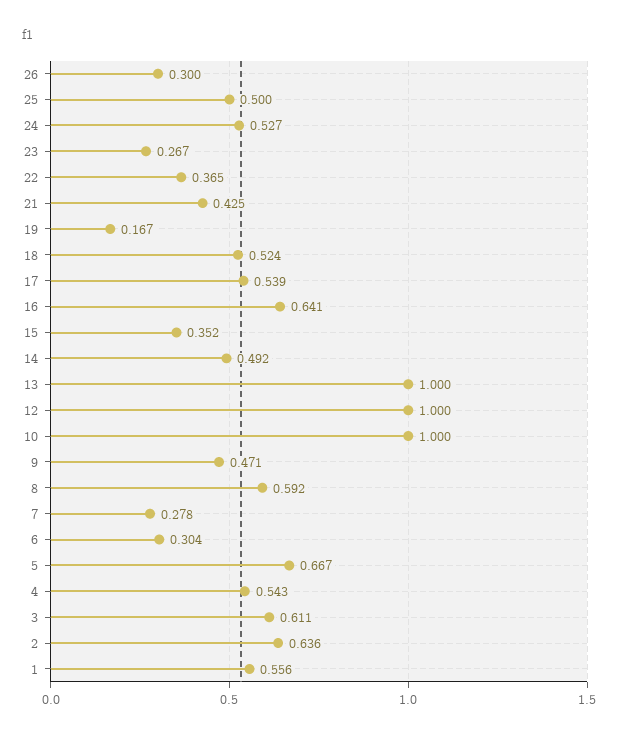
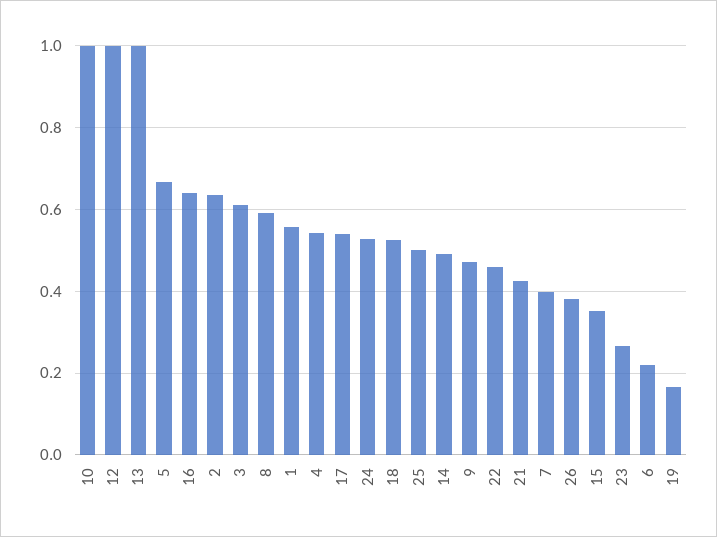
26: 0.3 -> 0.38
22: 0.365 -> 0.46
7: 0.278 -> 0.4
6: 0.304 -> 0.22

